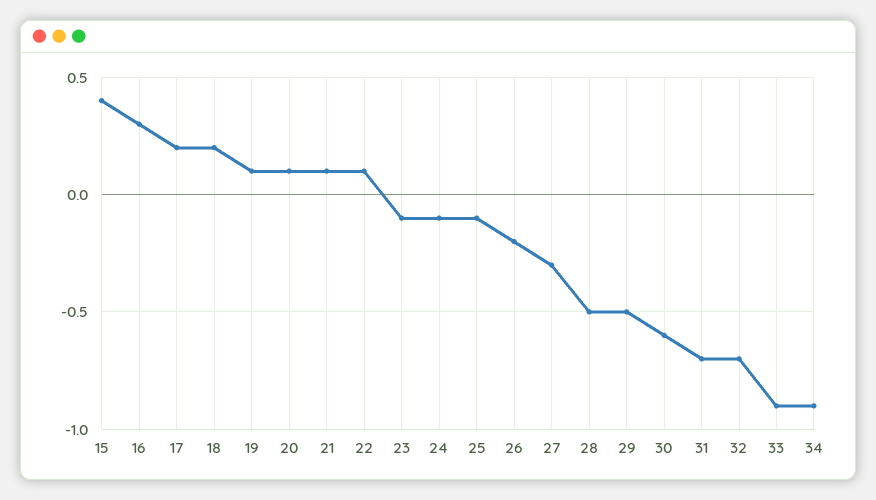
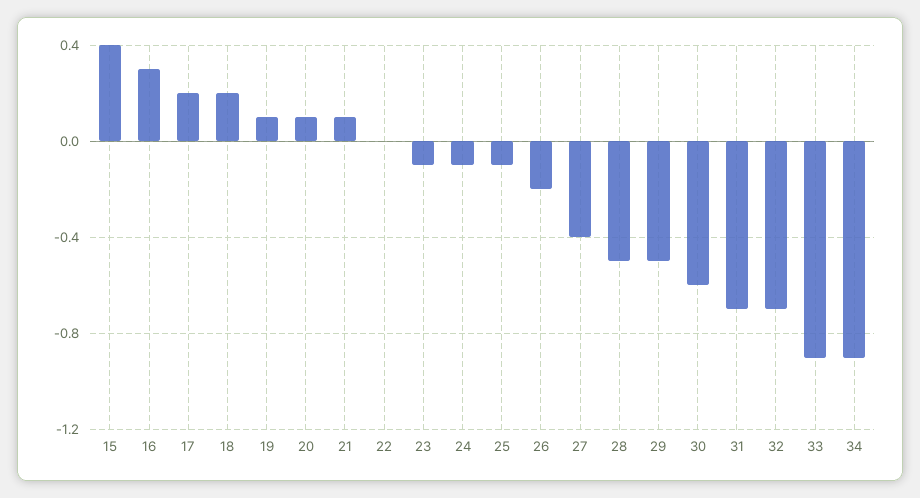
22: 0.1 -> 0
27: -0.3 -> -0.4

